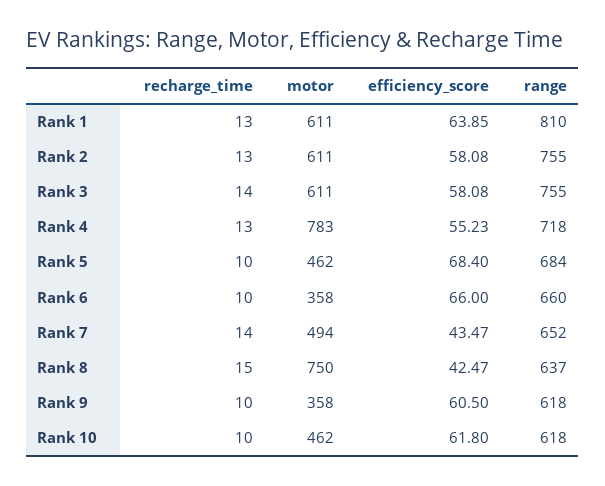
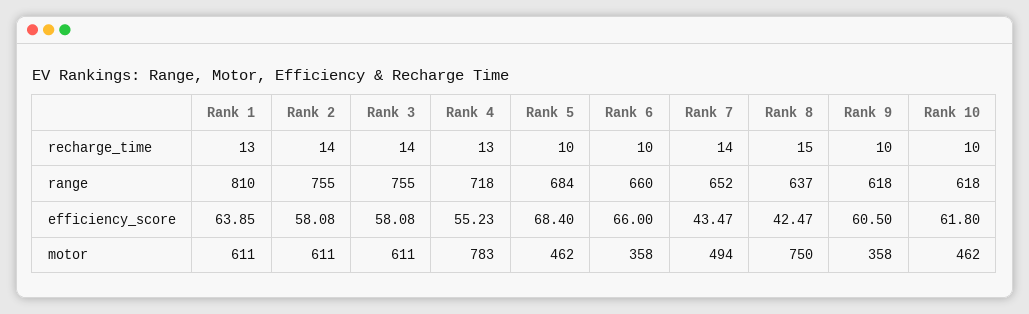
recharge_time, Rank 2: 13 -> 14

